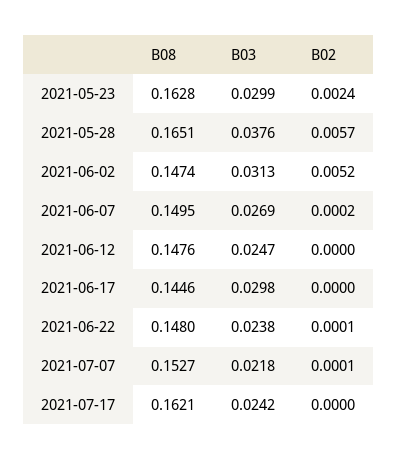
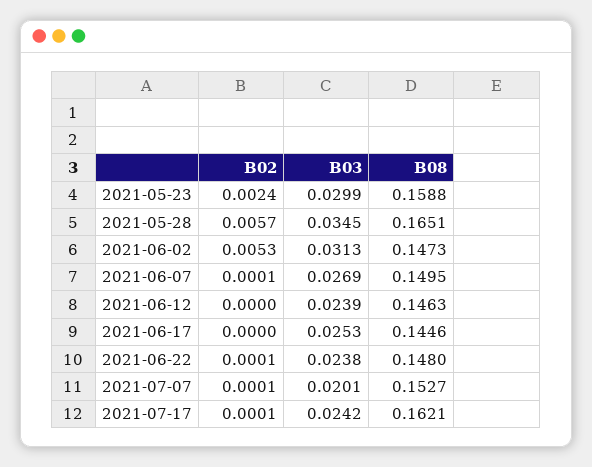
B08, 2021-05-23: 0.1628 -> 0.1588
B03, 2021-05-28: 0.0376 -> 0.0345
B08, 2021-06-02: 0.1474 -> 0.1473
B02, 2021-06-02: 0.0052 -> 0.0053
B02, 2021-06-07: 0.0002 -> 0.0001
B08, 2021-06-12: 0.1476 -> 0.1463
B03, 2021-06-12: 0.0247 -> 0.0239
B03, 2021-06-17: 0.0298 -> 0.0253
B03, 2021-07-07: 0.0218 -> 0.0201
B02, 2021-07-17: 0 -> 0.0001

